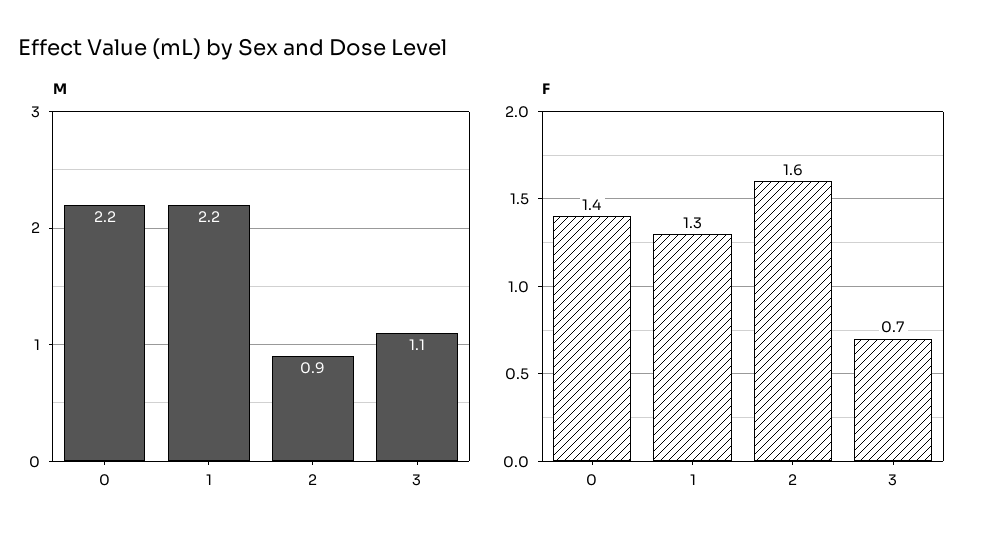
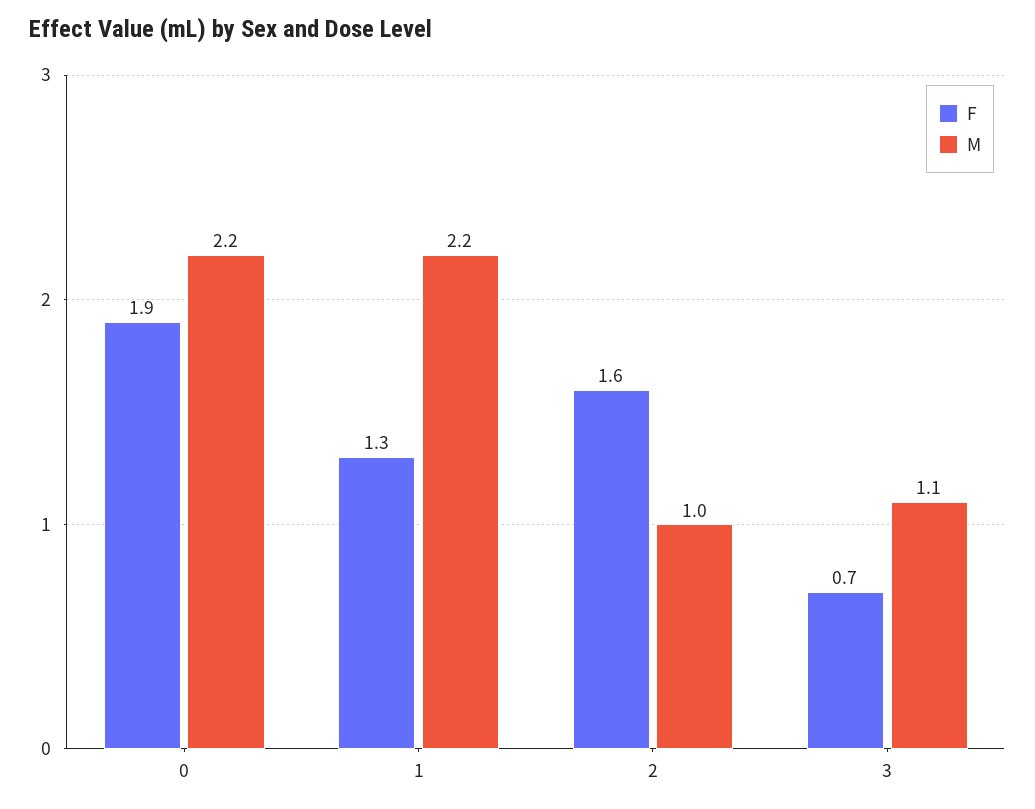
M, 2: 0.9 -> 1
F, 0: 1.4 -> 1.9

